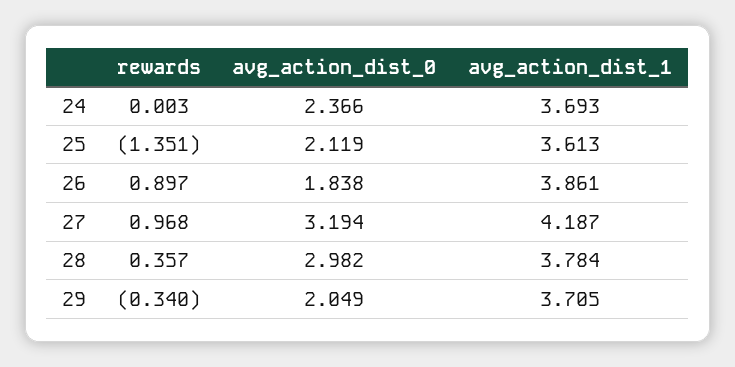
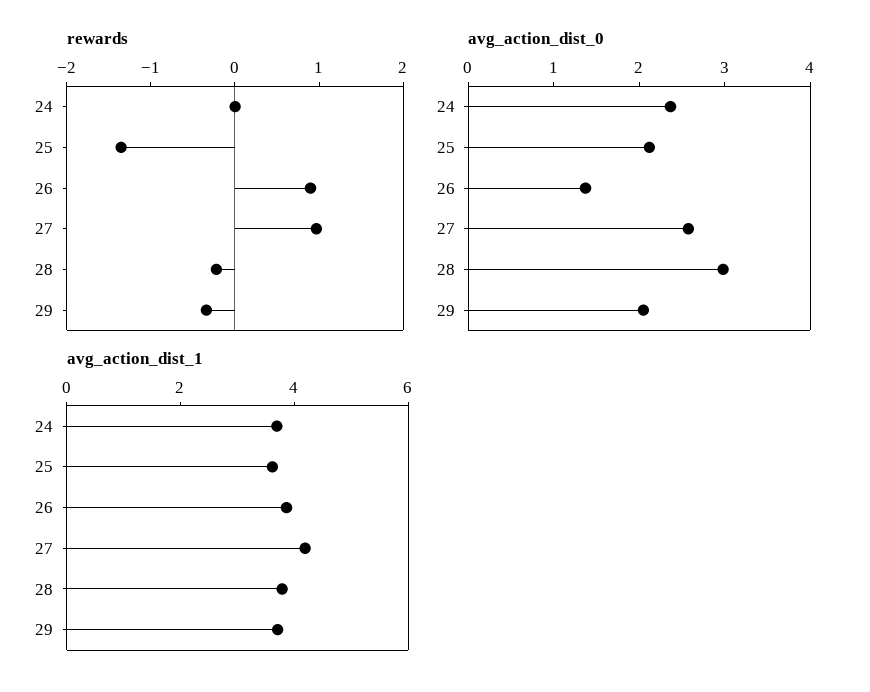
avg_action_dist_0, 26: 1.838 -> 1.4
avg_action_dist_0, 27: 3.194 -> 2.6
rewards, 28: 0.357 -> -0.2

